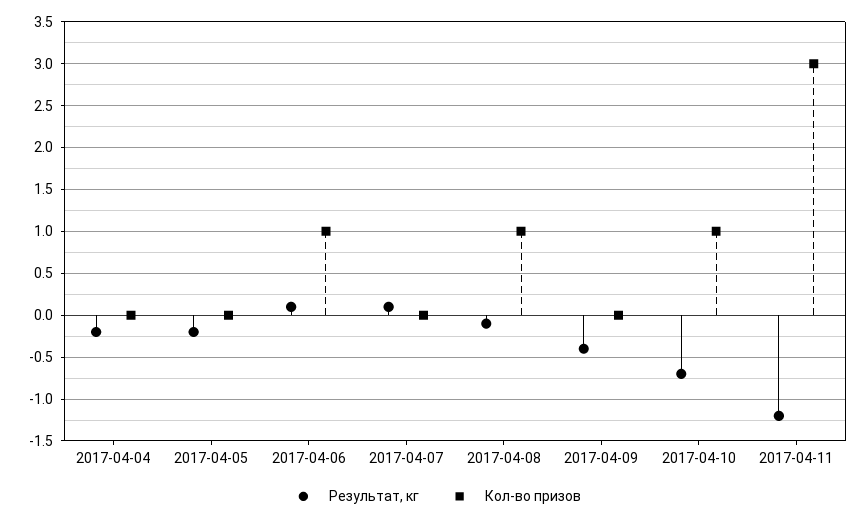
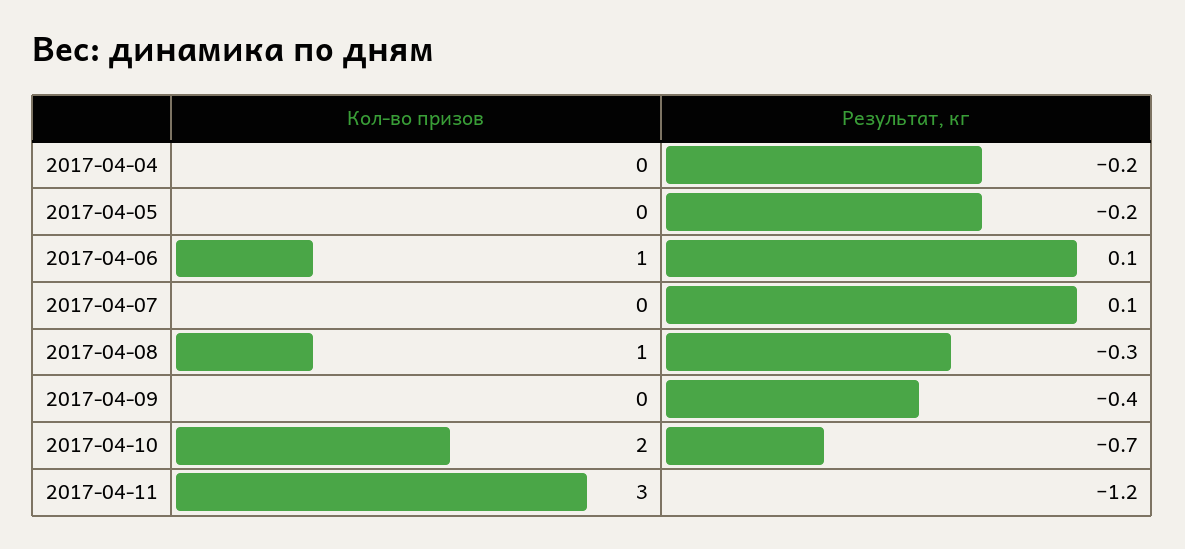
Результат, кг, 2017-04-08: -0.1 -> -0.3
Кол-во призов, 2017-04-10: 1 -> 2

